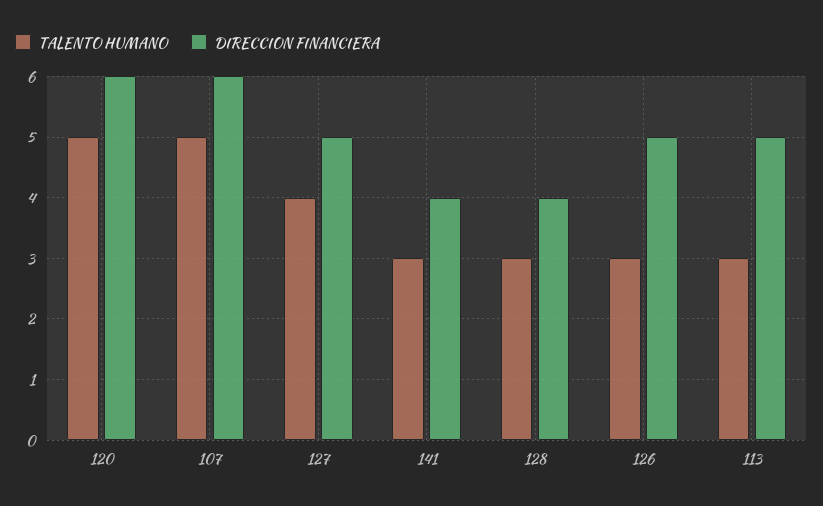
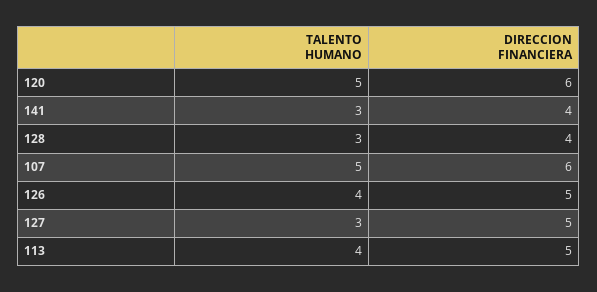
TALENTO HUMANO, 127: 4 -> 3
TALENTO HUMANO, 126: 3 -> 4
TALENTO HUMANO, 113: 3 -> 4

